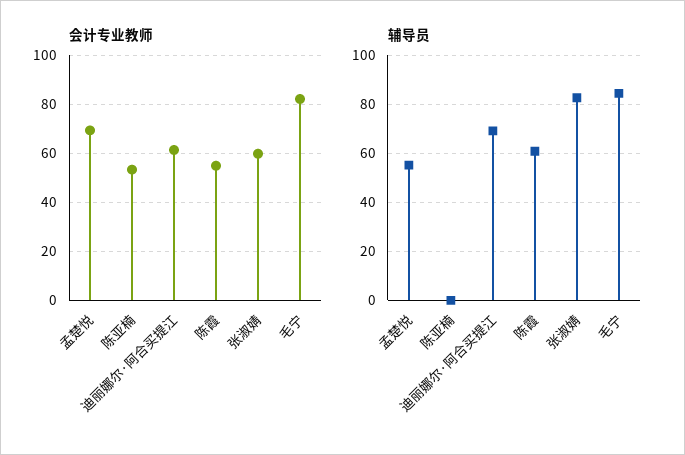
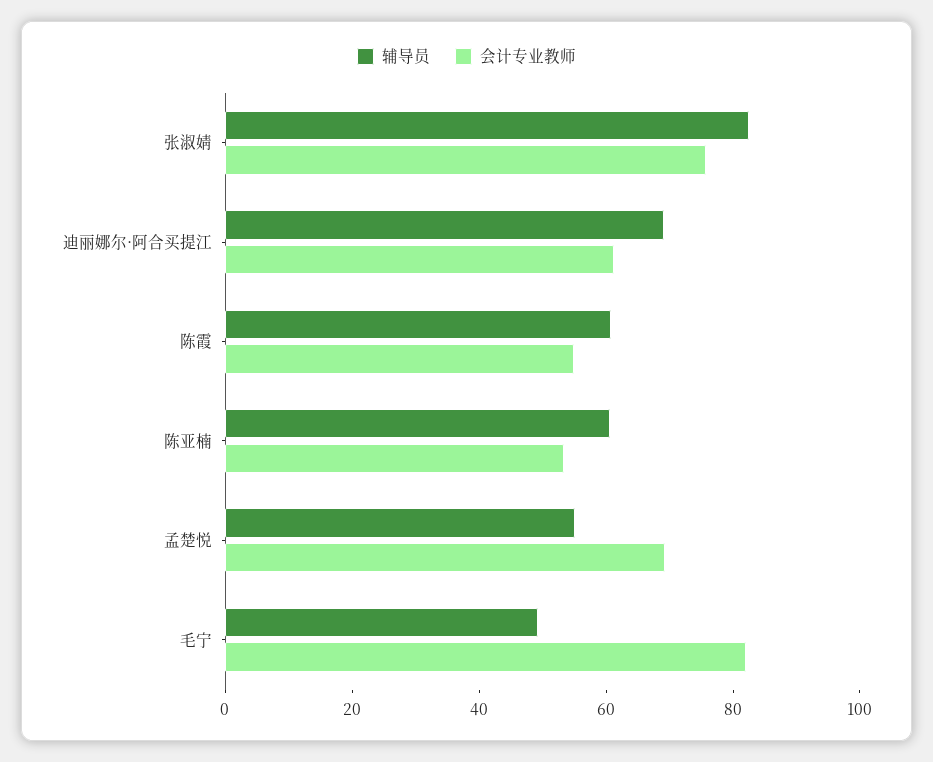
会计专业教师, 张淑婧: 60 -> 75
辅导员, 陈亚楠: 0 -> 60
辅导员, 毛宁: 85 -> 50

